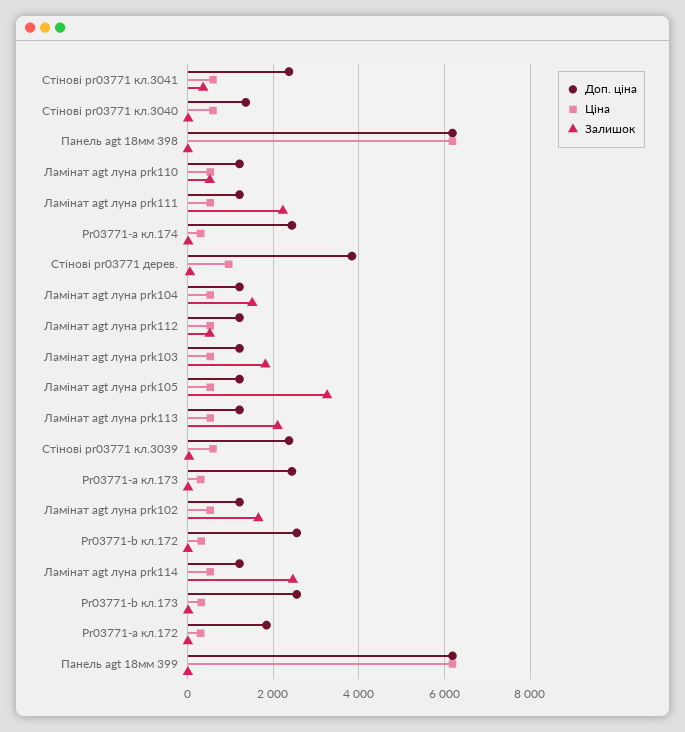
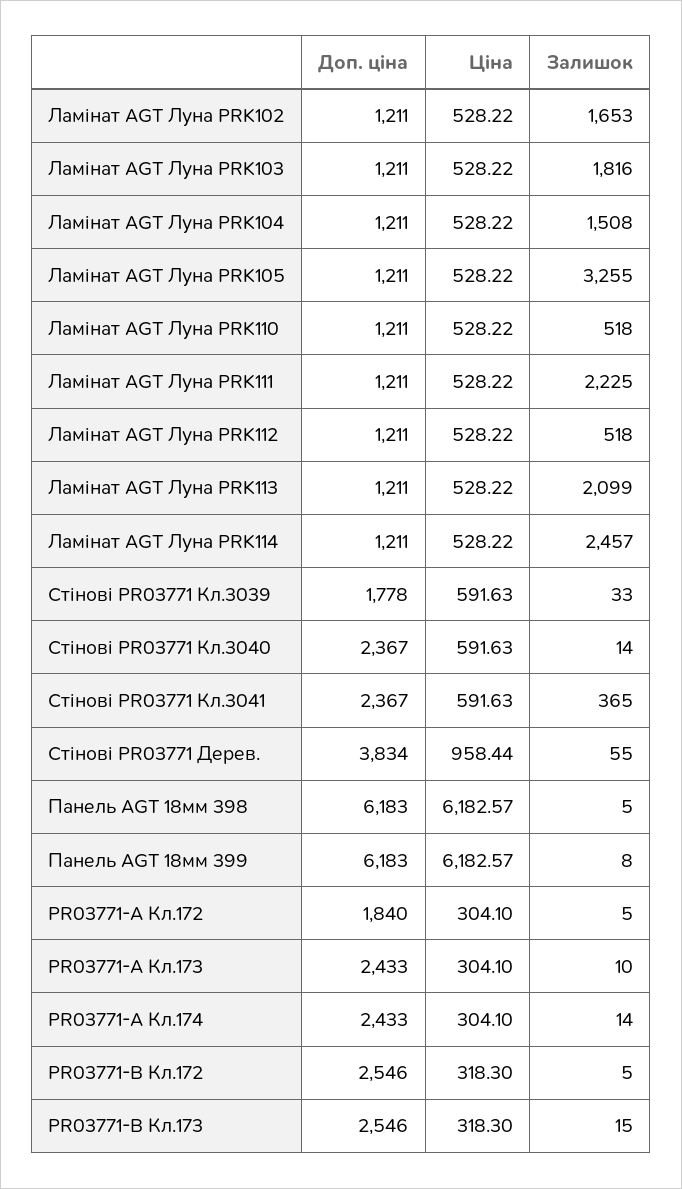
Доп. ціна, Стінові pr03771 кл.3040: 1400 -> 2367
Доп. ціна, Стінові pr03771 кл.3039: 2400 -> 1778

